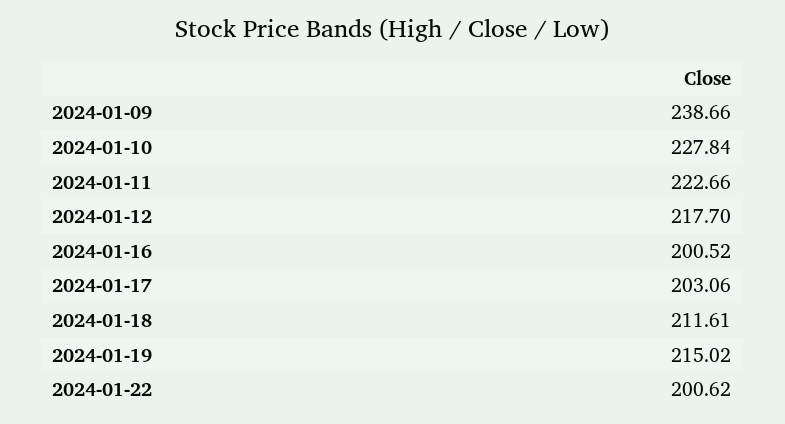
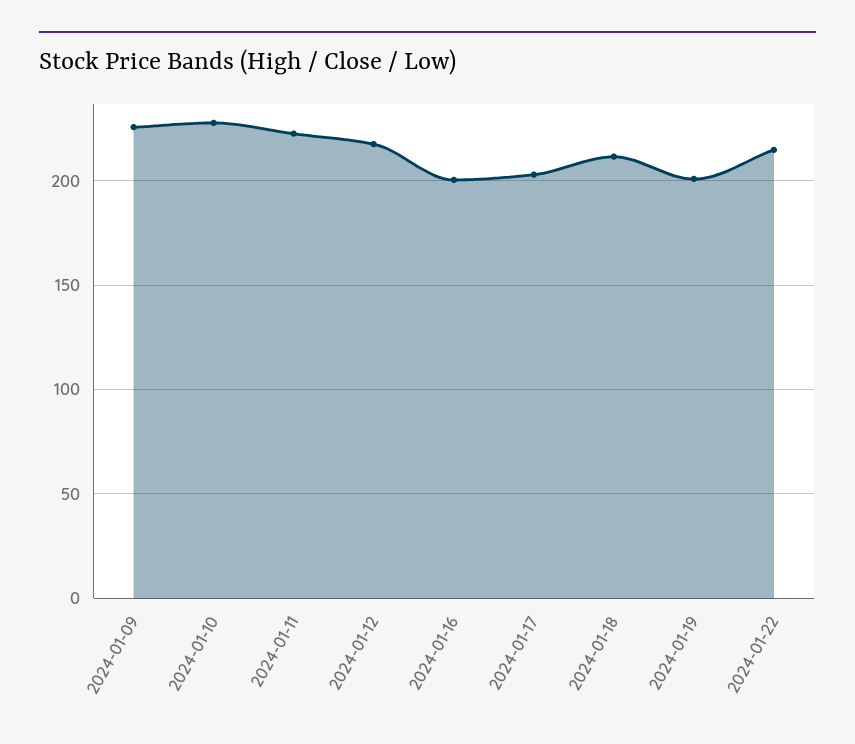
2024-01-09: 238.66 -> 225
2024-01-19: 215.02 -> 200
2024-01-22: 200.62 -> 215

